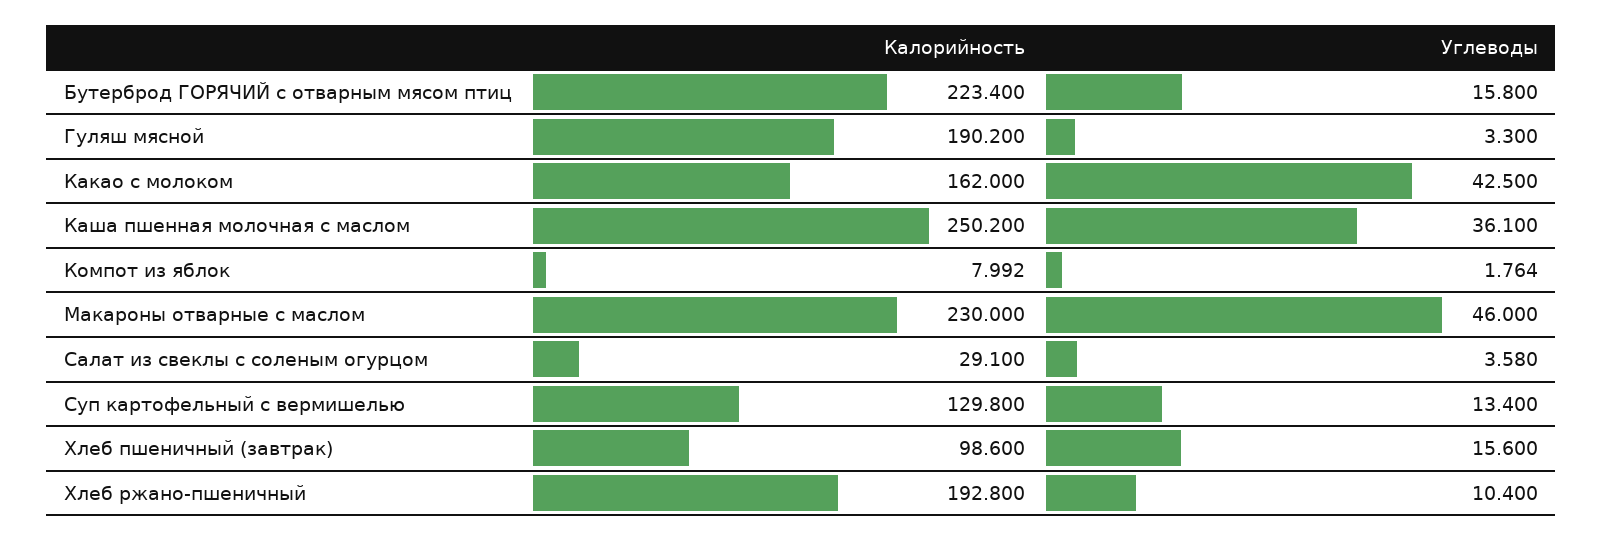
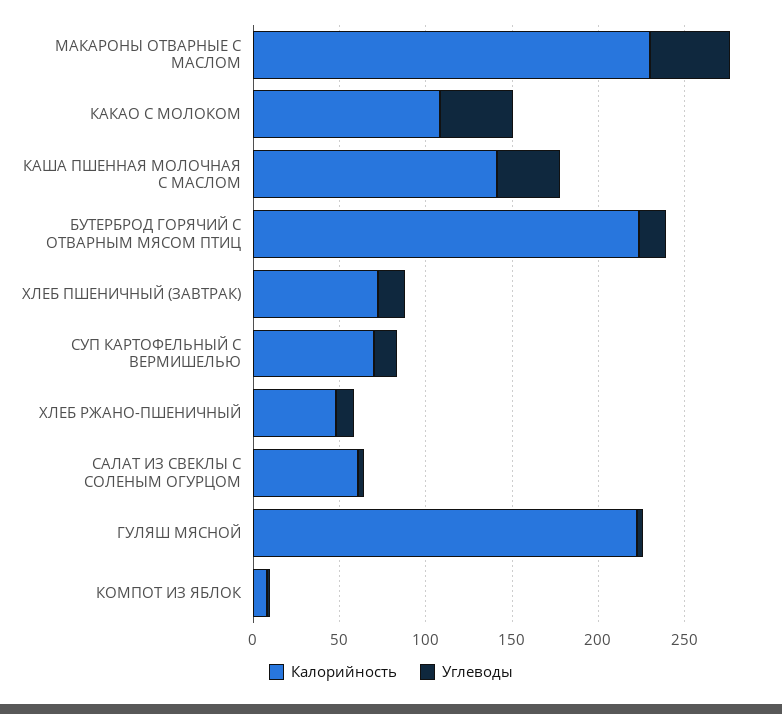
Калорийность, Гуляш мясной: 190.2 -> 220
Калорийность, Какао с молоком: 162 -> 110
Калорийность, Каша пшенная молочная с маслом: 250.2 -> 140
Калорийность, Салат из свеклы с соленым огурцом: 29.1 -> 60
Калорийность, Суп картофельный с вермишелью: 129.8 -> 70
Калорийность, Хлеб пшеничный (завтрак): 98.6 -> 70
Калорийность, Хлеб ржано-пшеничный: 192.8 -> 50

